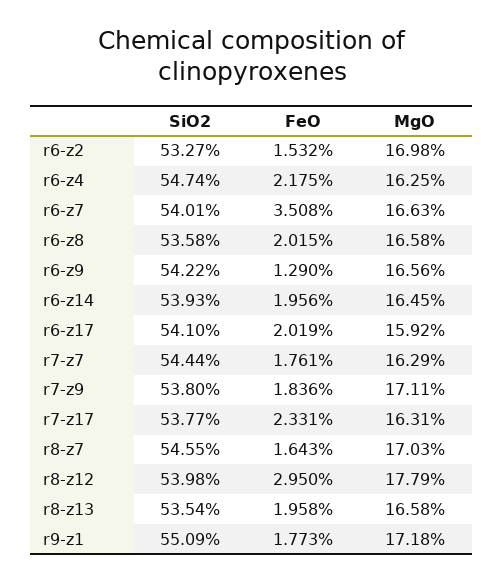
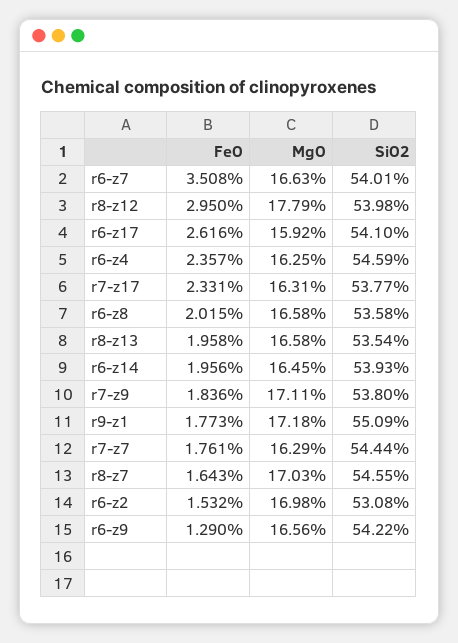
SiO2, r6-z2: 53.27 -> 53.08
SiO2, r6-z4: 54.74 -> 54.59
FeO, r6-z4: 2.175 -> 2.357
FeO, r6-z17: 2.019 -> 2.616

